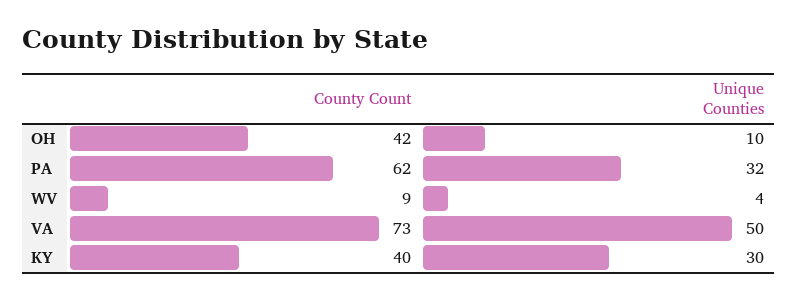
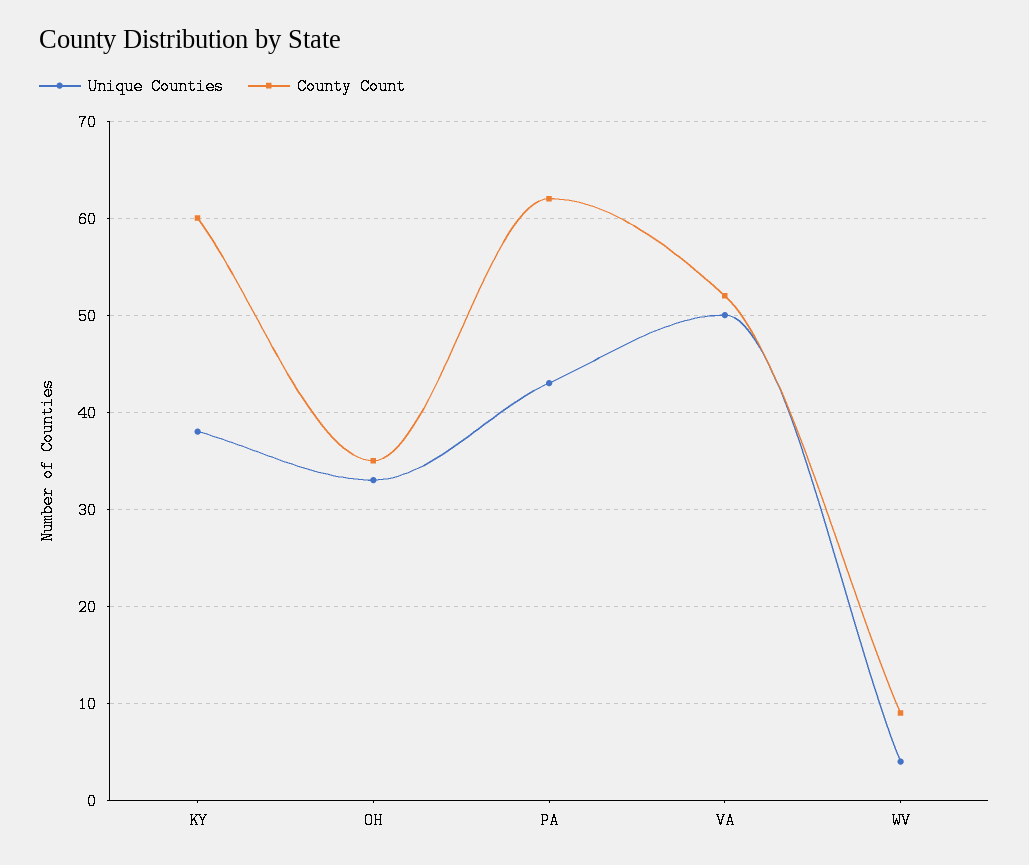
County Count, OH: 42 -> 35
Unique Counties, OH: 10 -> 33
Unique Counties, PA: 32 -> 43
County Count, VA: 73 -> 52
County Count, KY: 40 -> 60
Unique Counties, KY: 30 -> 38

